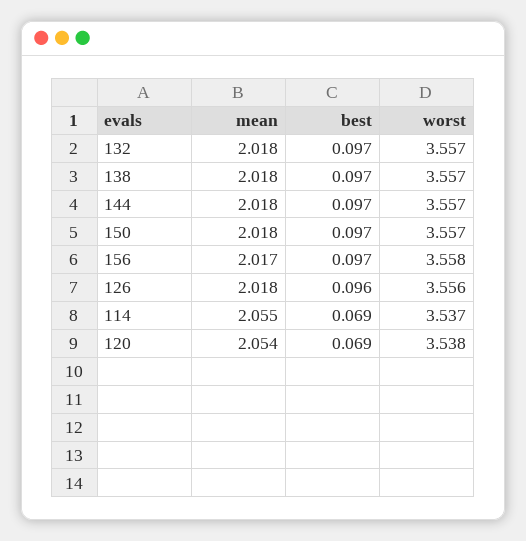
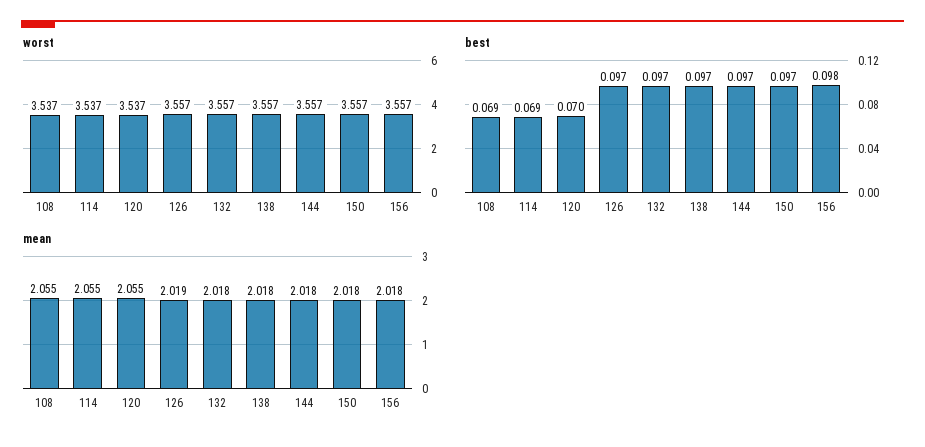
mean, 156: 2.017 -> 2.018
best, 156: 0.097 -> 0.098
worst, 156: 3.558 -> 3.557
mean, 126: 2.018 -> 2.019
best, 126: 0.096 -> 0.097
worst, 126: 3.556 -> 3.557
mean, 120: 2.054 -> 2.055
best, 120: 0.069 -> 0.07
worst, 120: 3.538 -> 3.537
worst, 108: none -> 3.537
best, 108: none -> 0.069
mean, 108: none -> 2.055

